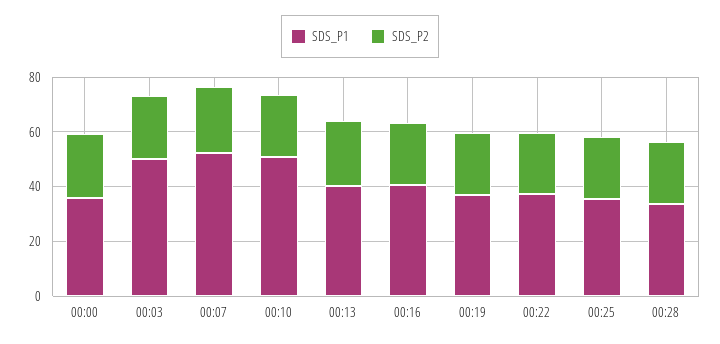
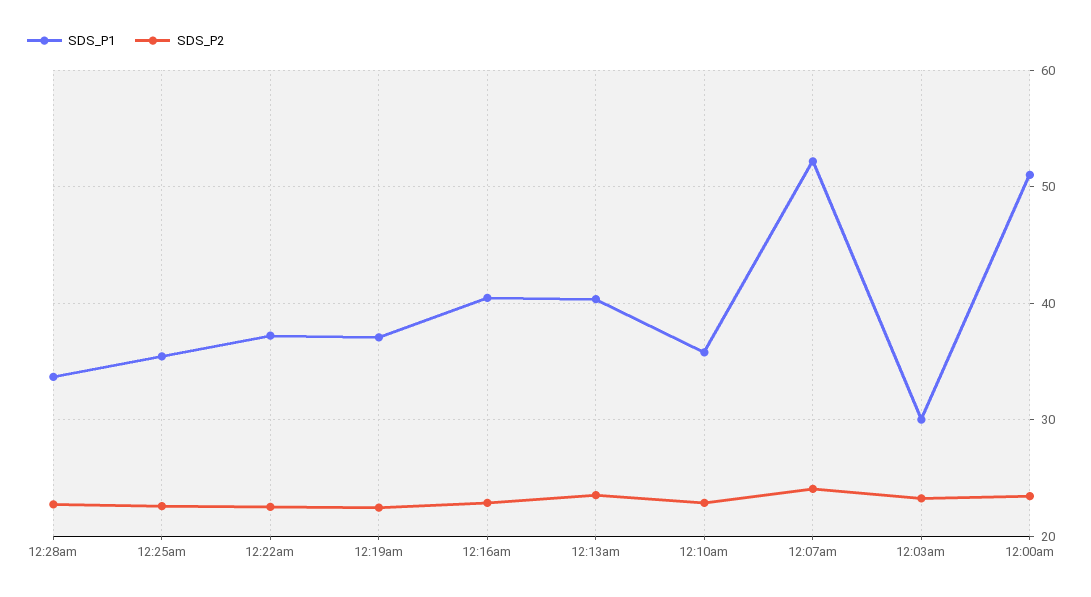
SDS_P1, 00:00: 35 -> 51
SDS_P1, 00:03: 50 -> 30
SDS_P1, 00:10: 50 -> 36

